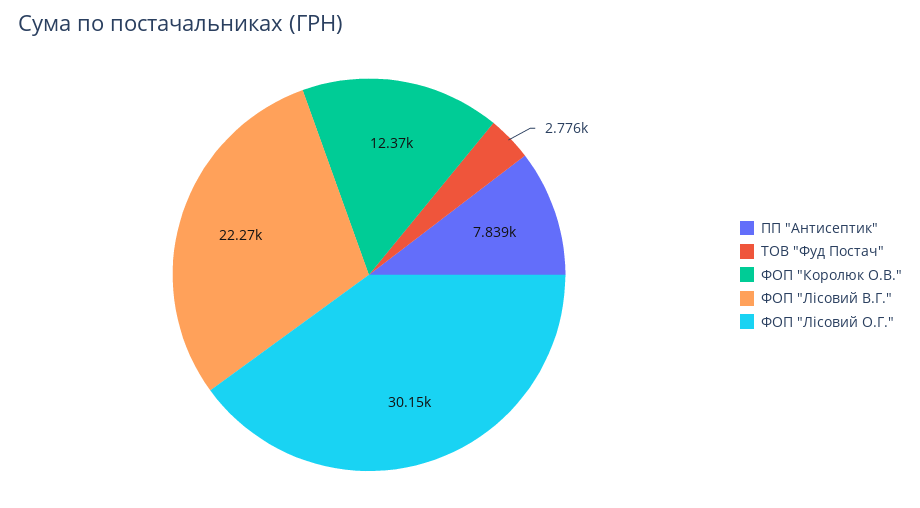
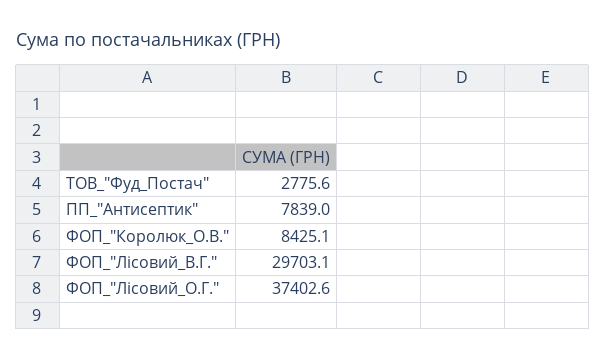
ФОП "Королюк О.В.": 12370 -> 8425.1
ФОП "Лісовий В.Г.": 22270 -> 29703.1
ФОП "Лісовий О.Г.": 30150 -> 37402.6

